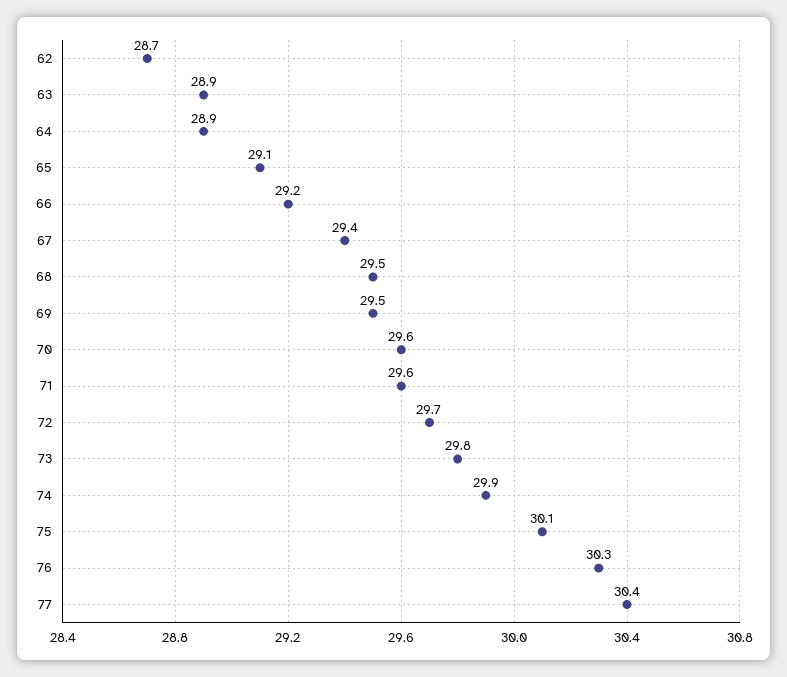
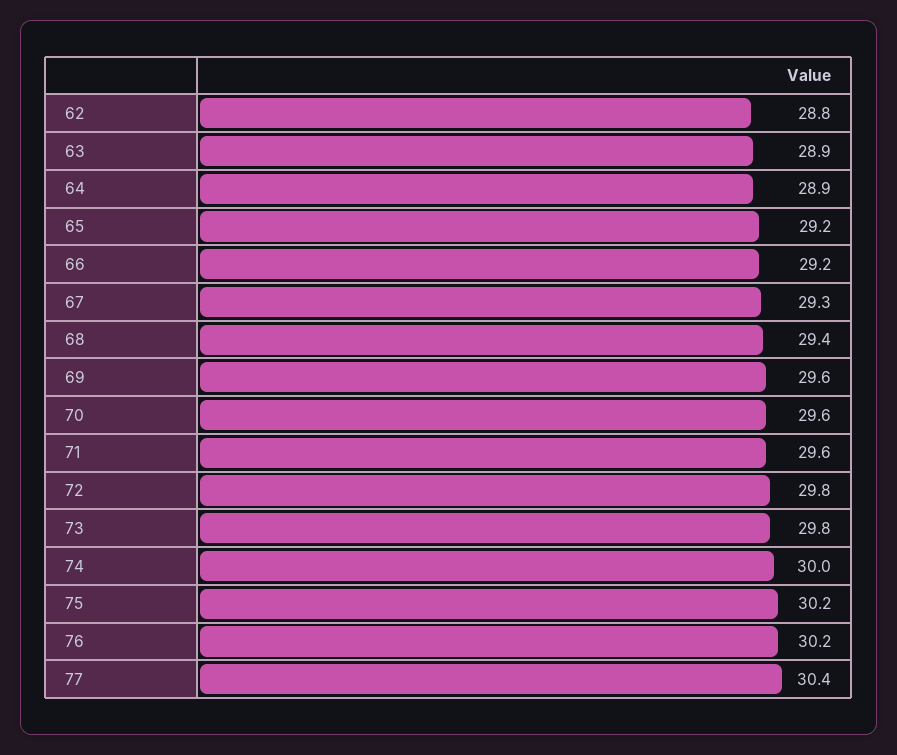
62: 28.7 -> 28.8
65: 29.1 -> 29.2
67: 29.4 -> 29.3
68: 29.5 -> 29.4
69: 29.5 -> 29.6
72: 29.7 -> 29.8
74: 29.9 -> 30
75: 30.1 -> 30.2
76: 30.3 -> 30.2

